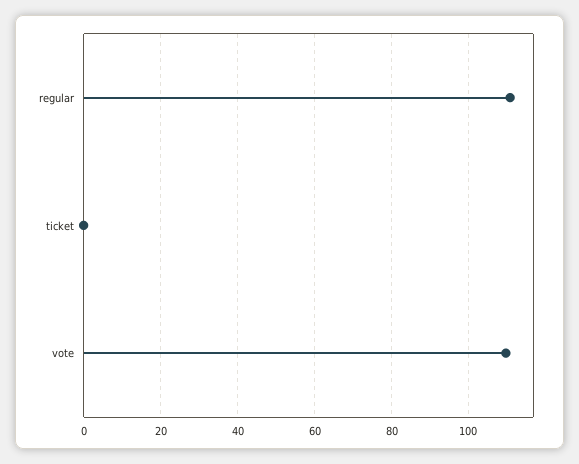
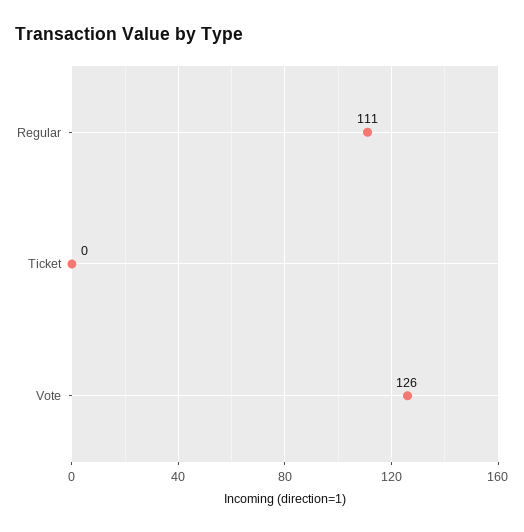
vote: 110 -> 126

